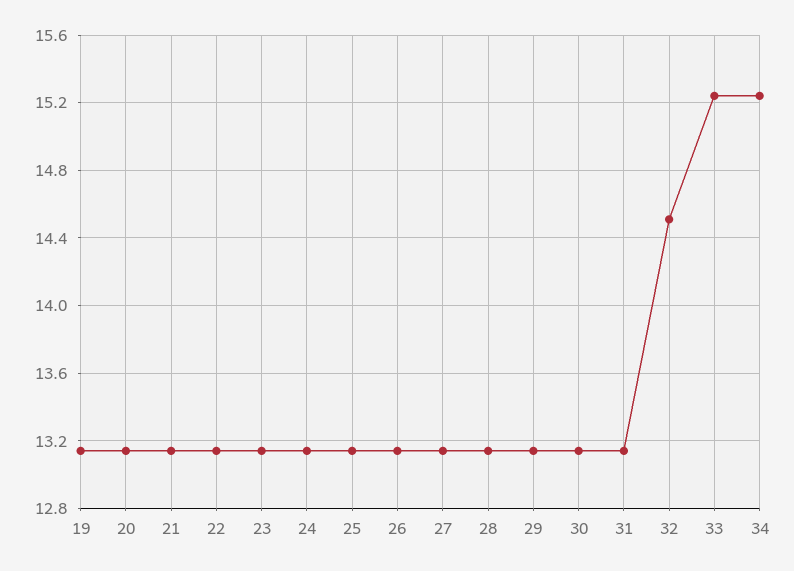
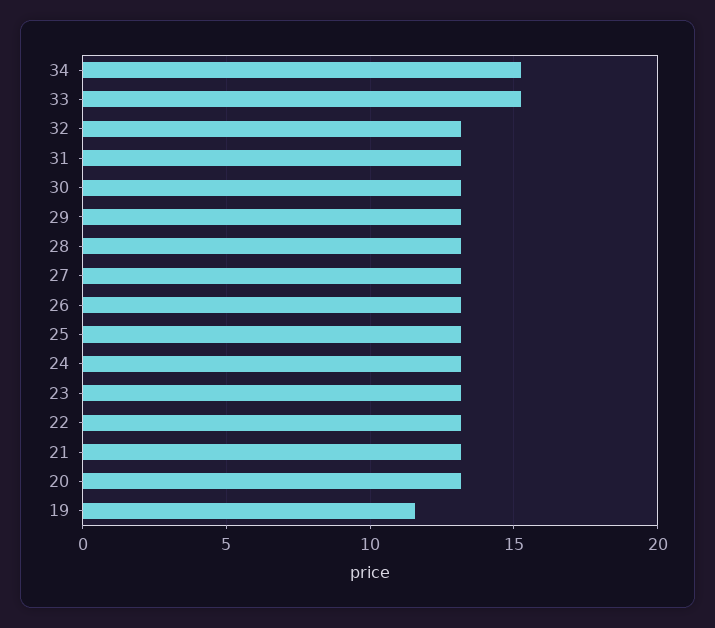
19: 13.15 -> 11.5
32: 14.5 -> 13

